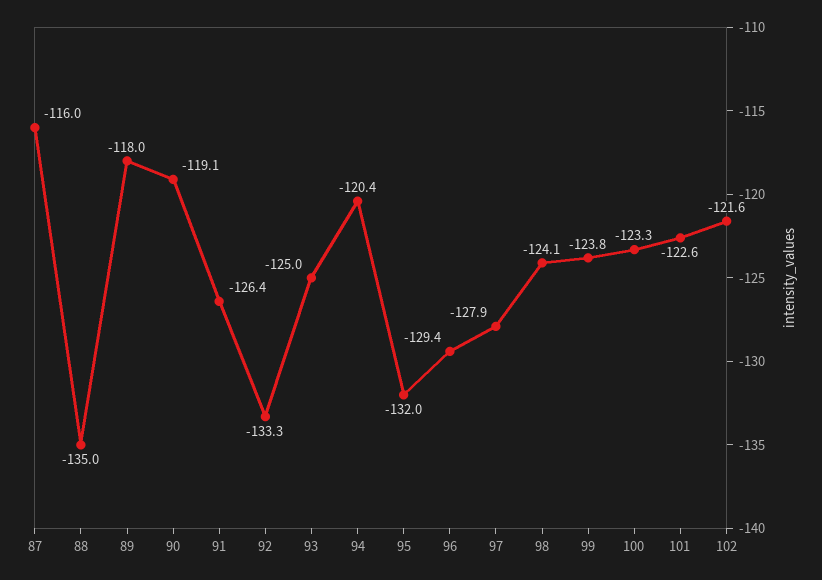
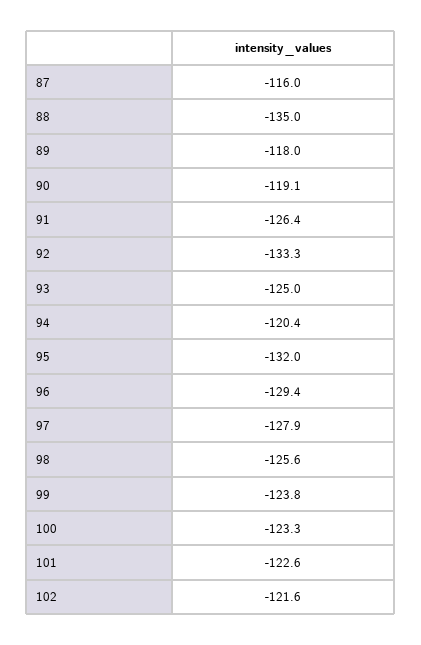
98: -124.1 -> -125.6

